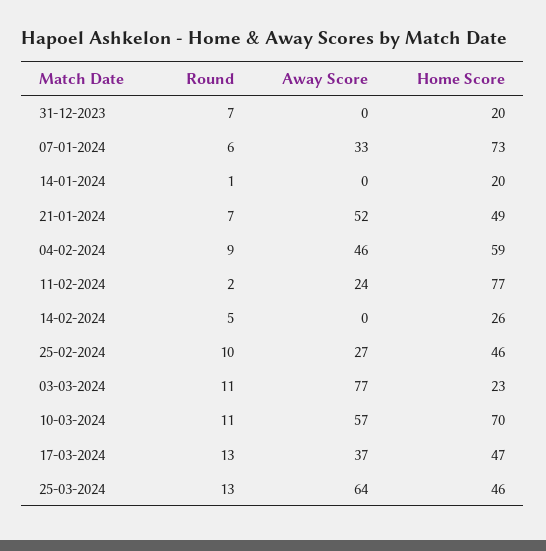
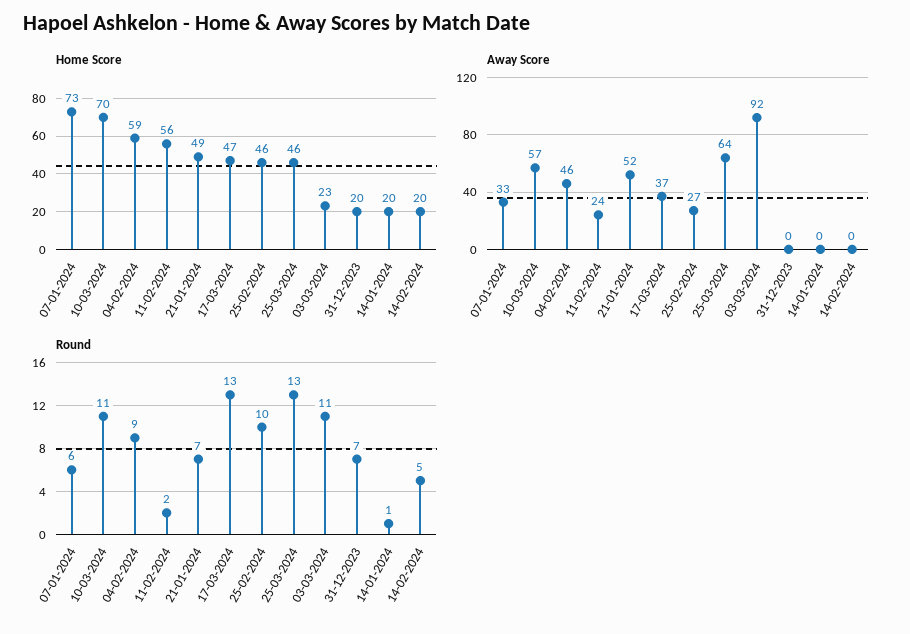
Home Score, 11-02-2024: 77 -> 56
Home Score, 14-02-2024: 26 -> 20
Away Score, 03-03-2024: 77 -> 92

